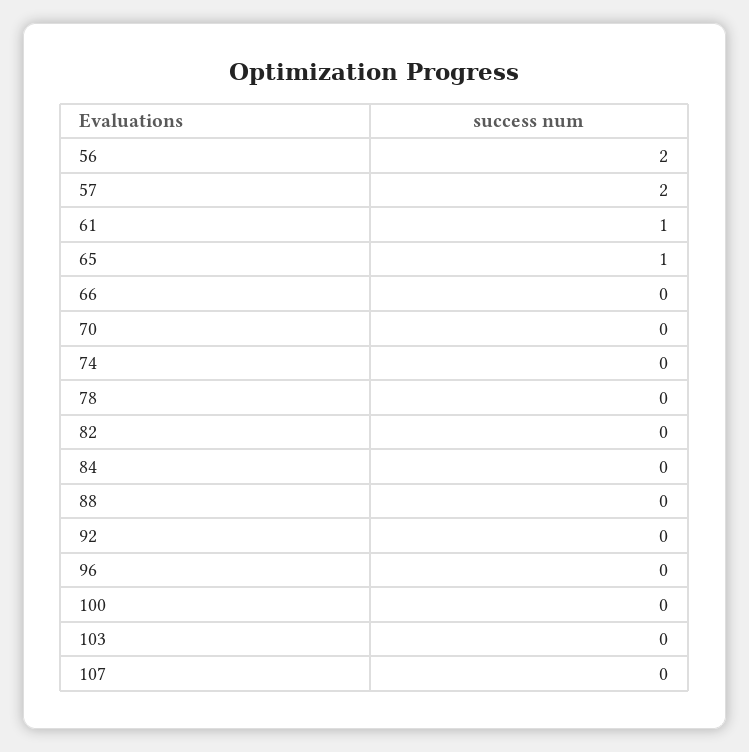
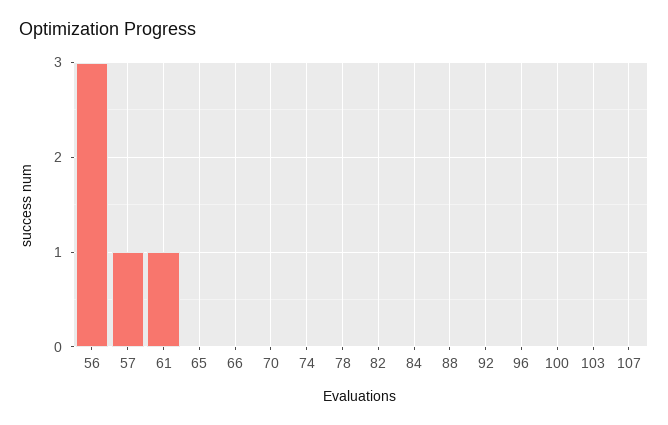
56: 2 -> 3
57: 2 -> 1
65: 1 -> 0

